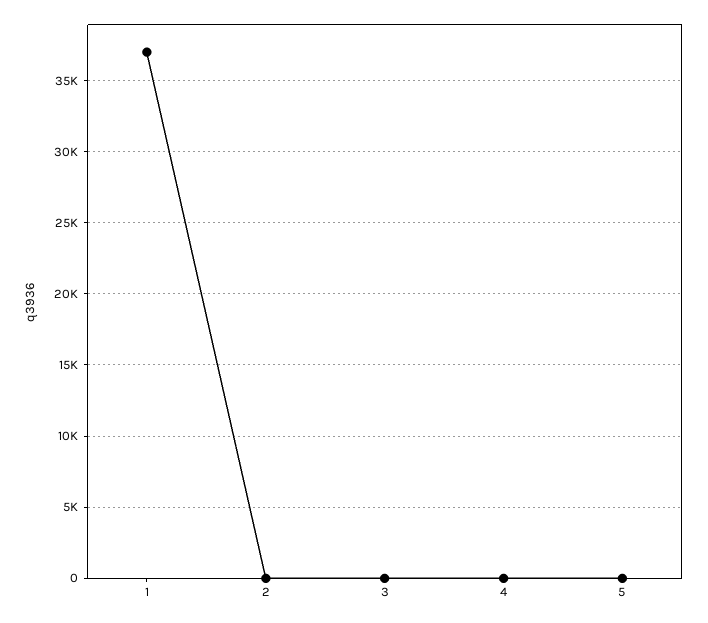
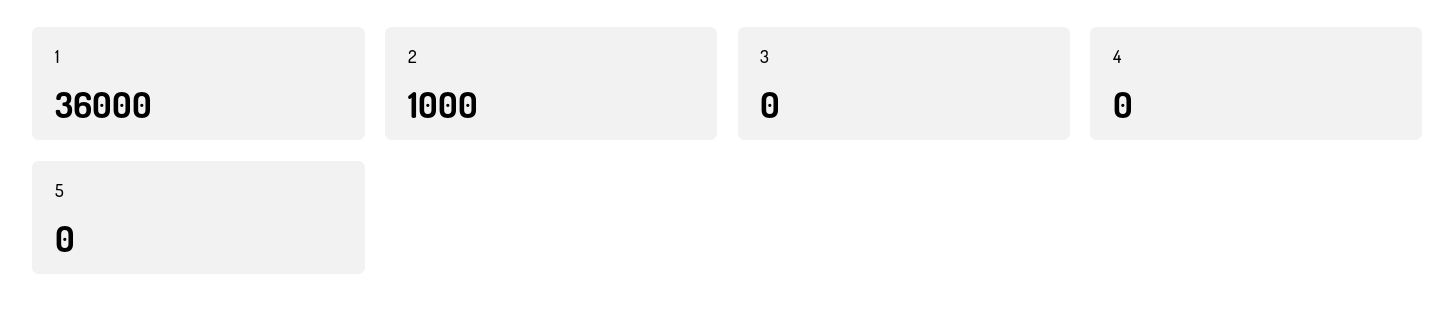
1: 37000 -> 36000
2: 0 -> 1000

